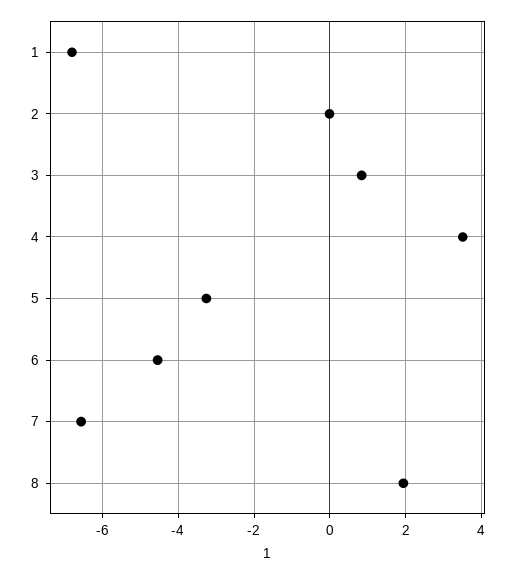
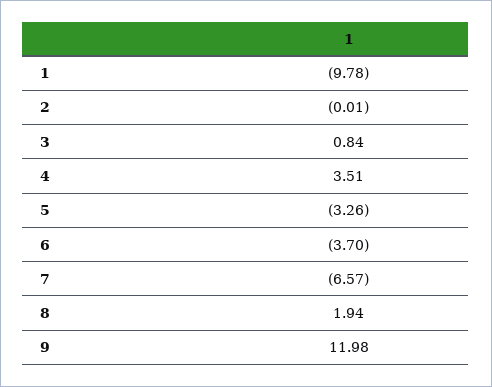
1: -6.8 -> -9.78
6: -4.6 -> -3.7
9: none -> 11.98

